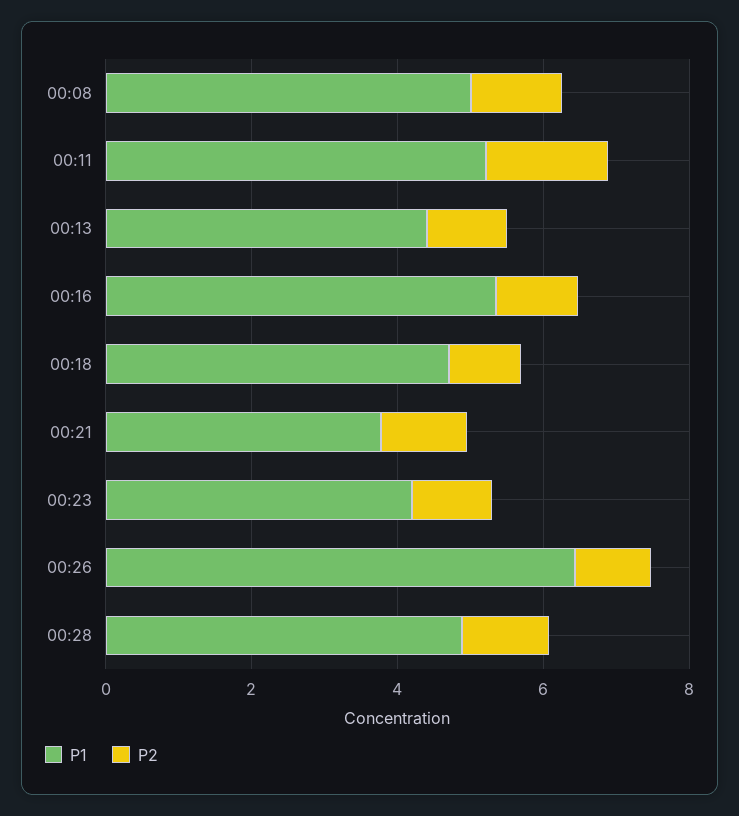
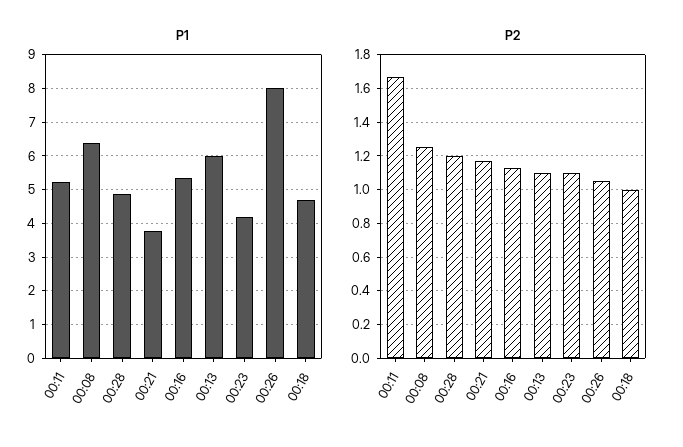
P1, 00:08: 5 -> 6.4
P1, 00:13: 4.5 -> 6
P1, 00:26: 6.5 -> 8

